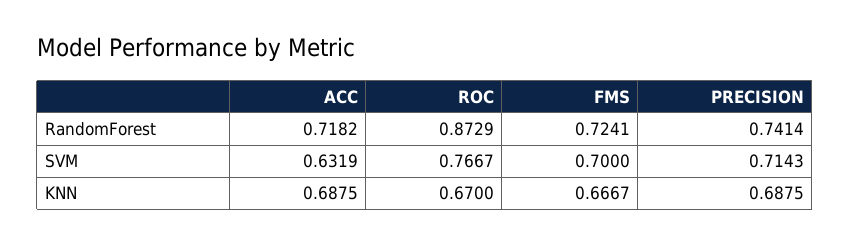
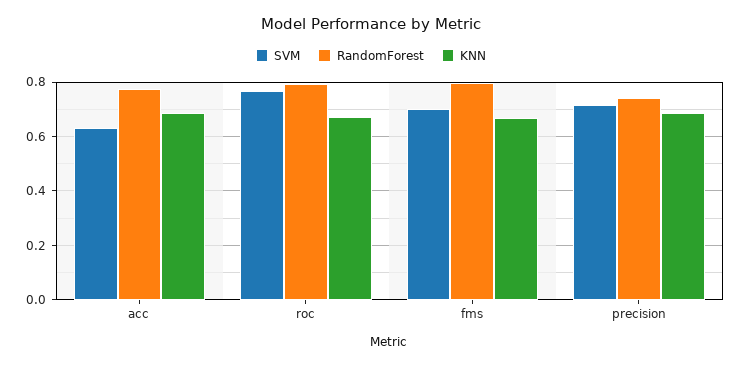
RandomForest, ACC: 0.7182 -> 0.775
RandomForest, ROC: 0.8729 -> 0.8
RandomForest, FMS: 0.7241 -> 0.8

